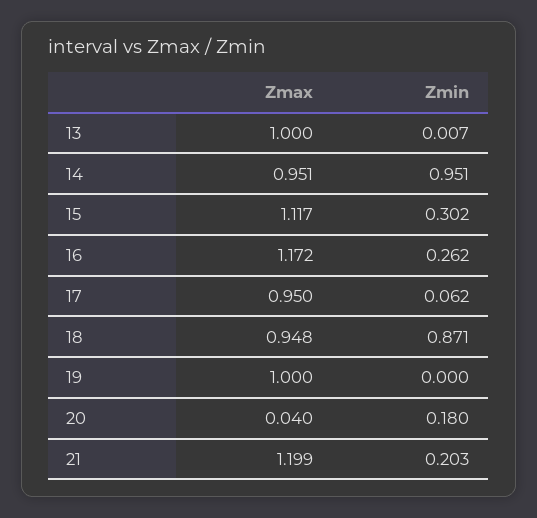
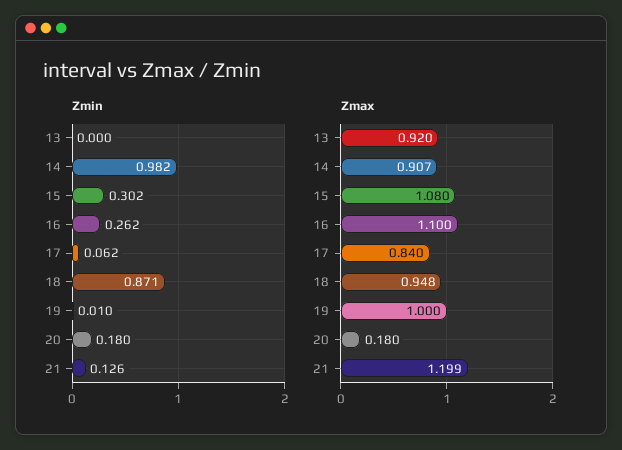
Zmax, 13: 1 -> 0.92
Zmin, 13: 0.007 -> 0
Zmax, 14: 0.951 -> 0.907
Zmin, 14: 0.951 -> 0.982
Zmax, 15: 1.117 -> 1.08
Zmax, 16: 1.172 -> 1.1
Zmax, 17: 0.95 -> 0.84
Zmin, 19: 0 -> 0.01
Zmax, 20: 0.04 -> 0.18
Zmin, 21: 0.203 -> 0.126

